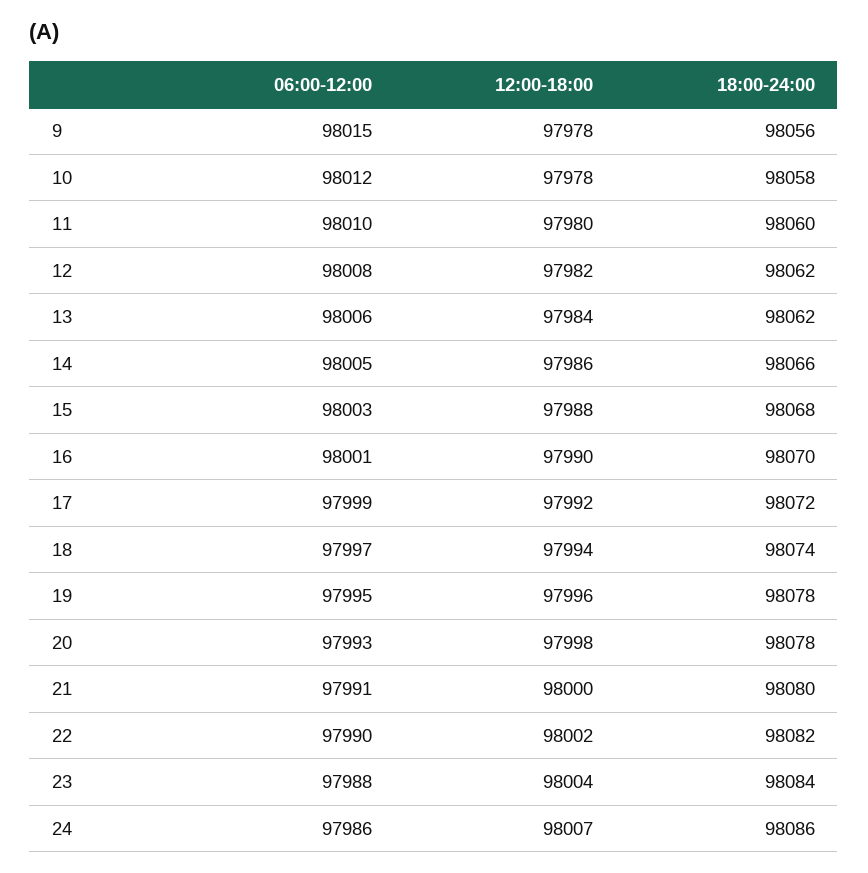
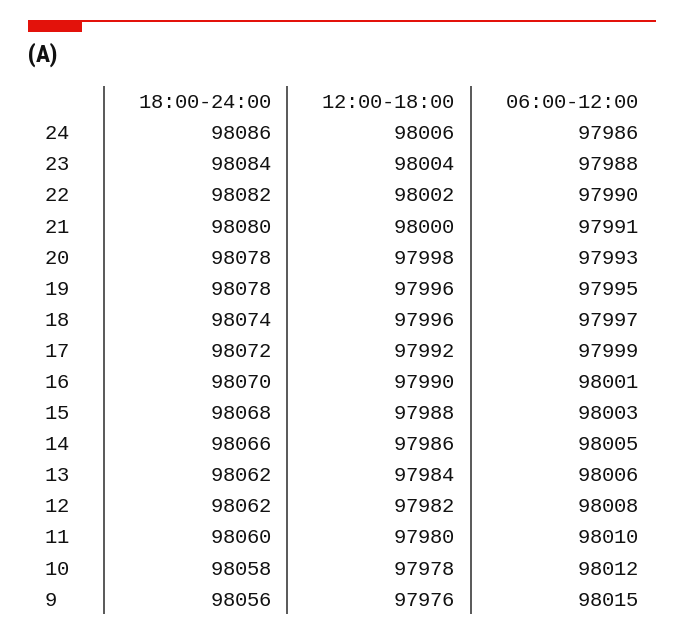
12:00-18:00, 9: 97978 -> 97976
12:00-18:00, 18: 97994 -> 97996
12:00-18:00, 24: 98007 -> 98006

